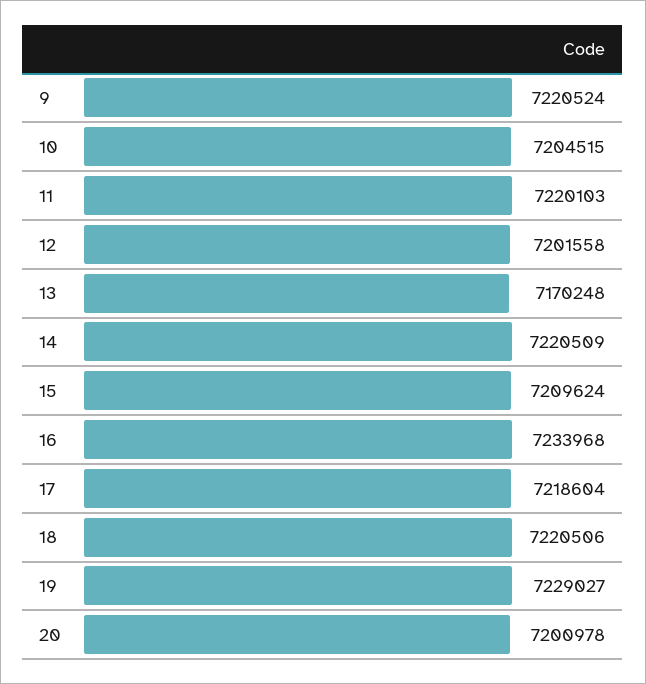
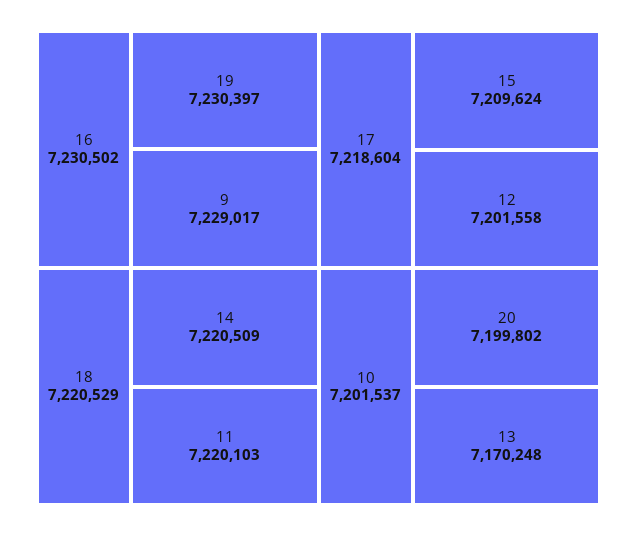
9: 7220524 -> 7229017
10: 7204515 -> 7201537
16: 7233968 -> 7230502
18: 7220506 -> 7220529
19: 7229027 -> 7230397
20: 7200978 -> 7199802

